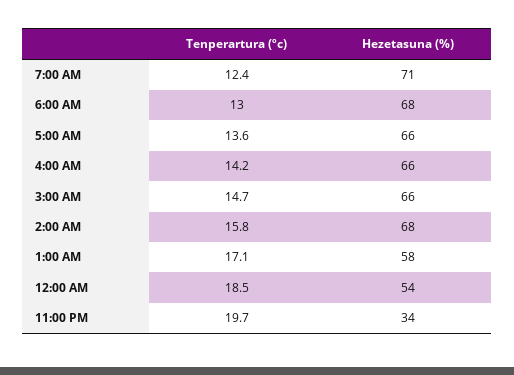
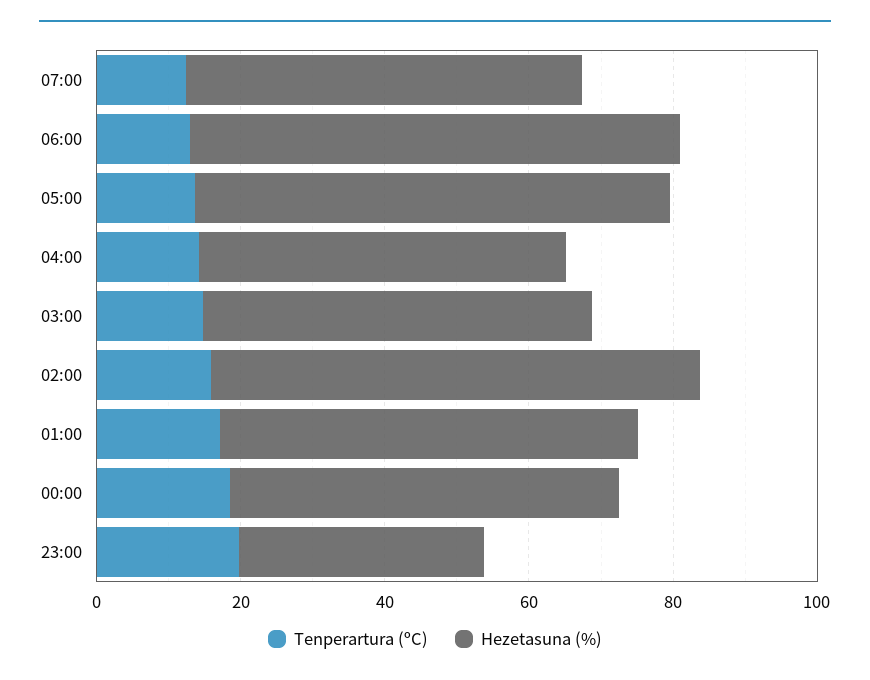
Hezetasuna (%), 7:00 AM: 71 -> 55
Hezetasuna (%), 4:00 AM: 66 -> 50
Hezetasuna (%), 3:00 AM: 66 -> 55

